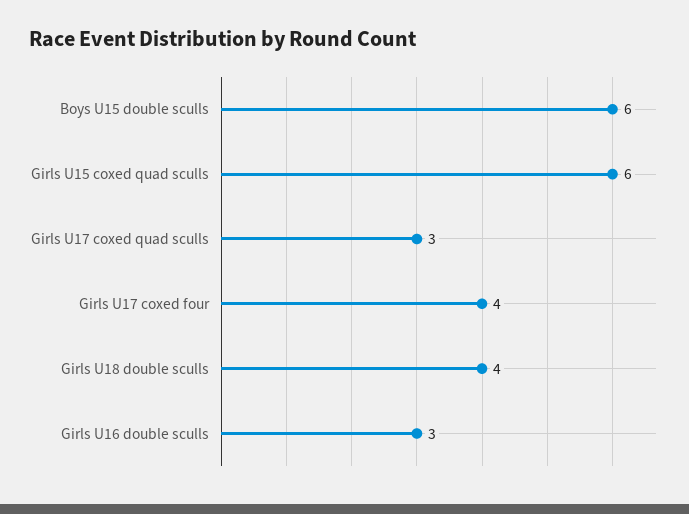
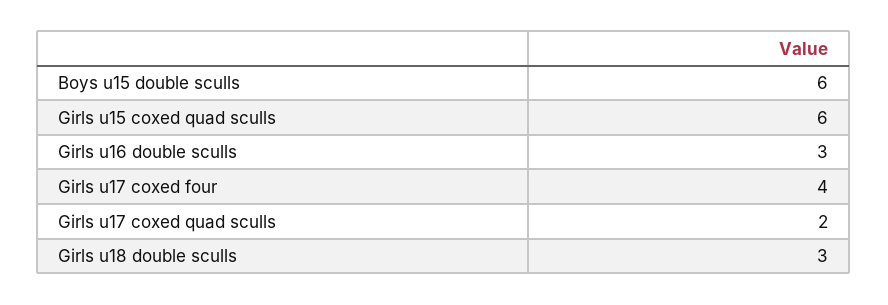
Girls U17 coxed quad sculls: 3 -> 2
Girls U18 double sculls: 4 -> 3

